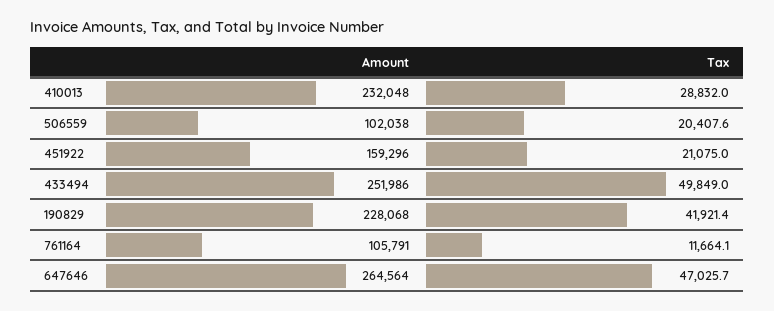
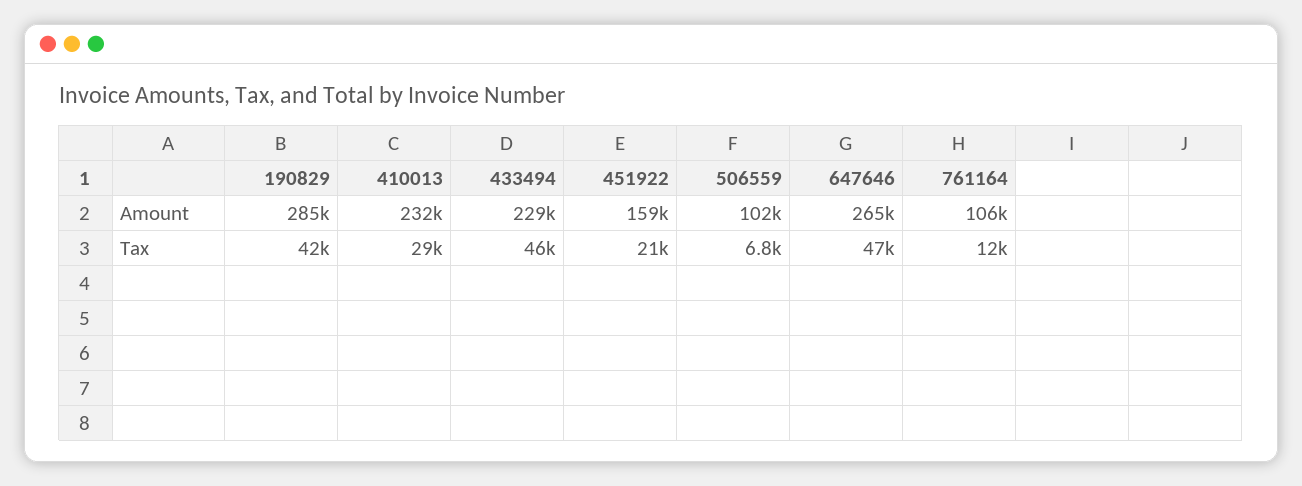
Tax, 506559: 20407.6 -> 6800
Amount, 433494: 251986 -> 229000
Tax, 433494: 49849 -> 46000
Amount, 190829: 228068 -> 285000

